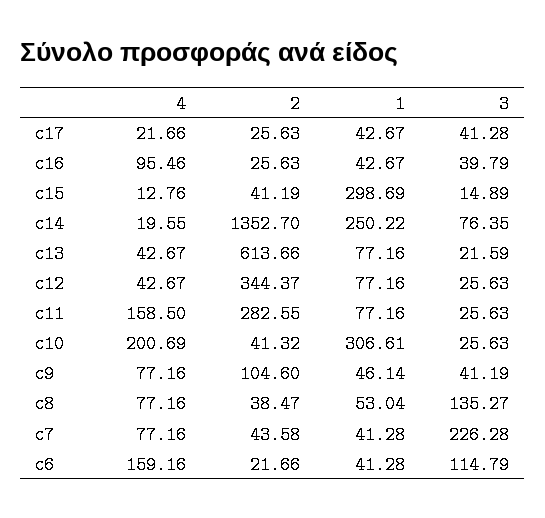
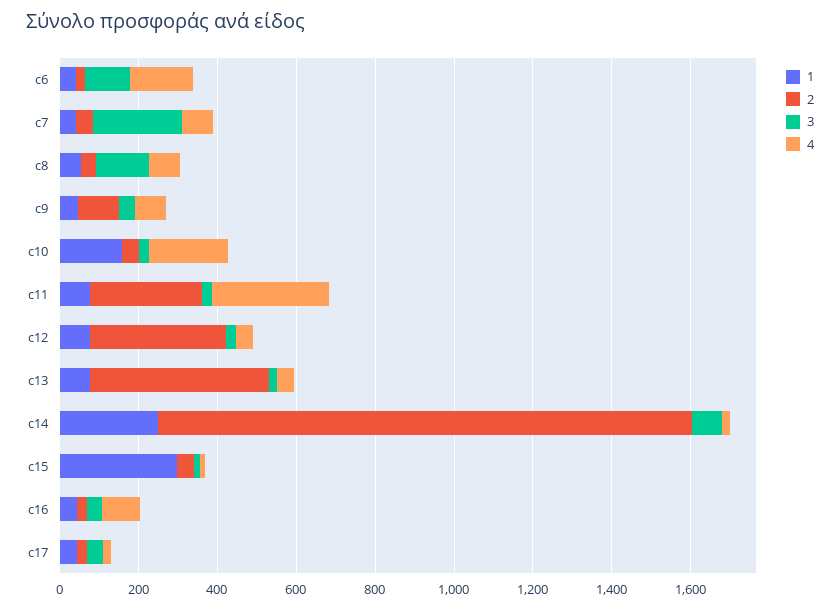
2, c13: 613.66 -> 450
4, c11: 158.5 -> 300
1, c10: 306.61 -> 150

